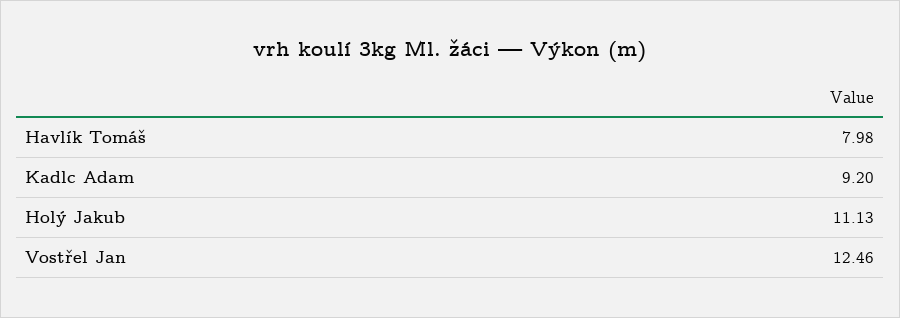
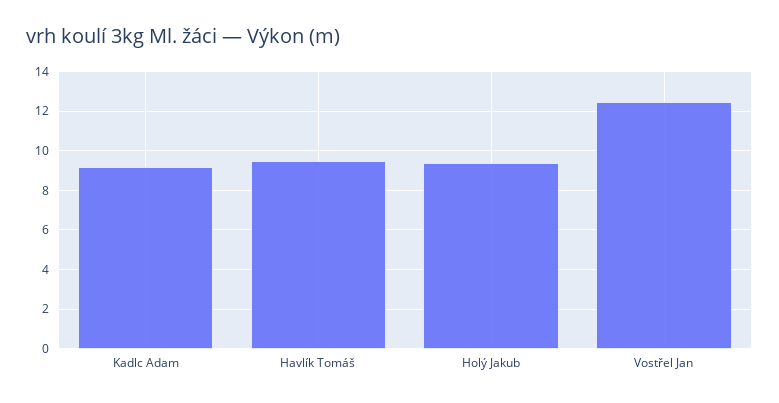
Havlík Tomáš: 7.98 -> 9.5
Holý Jakub: 11.13 -> 9.5

